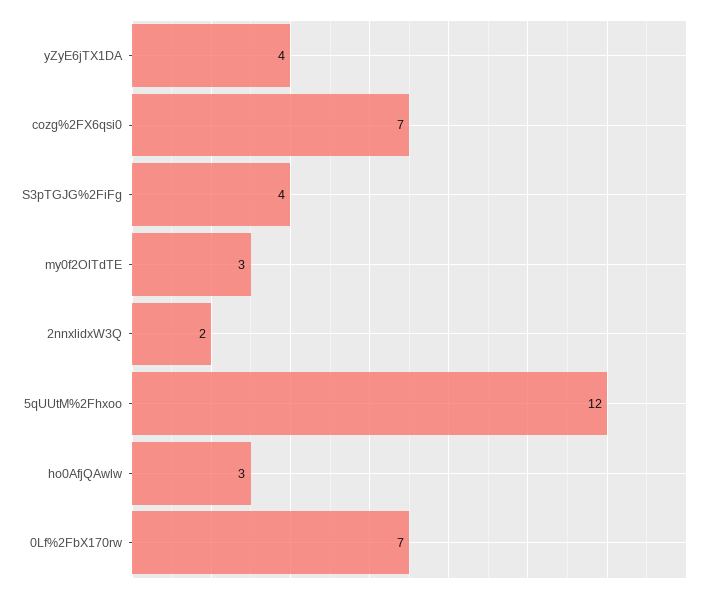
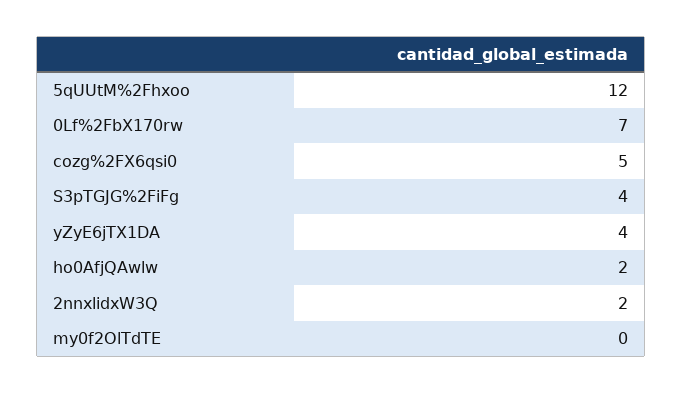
cozg%2FX6qsi0: 7 -> 5
my0f2OlTdTE: 3 -> 0
ho0AfjQAwlw: 3 -> 2

